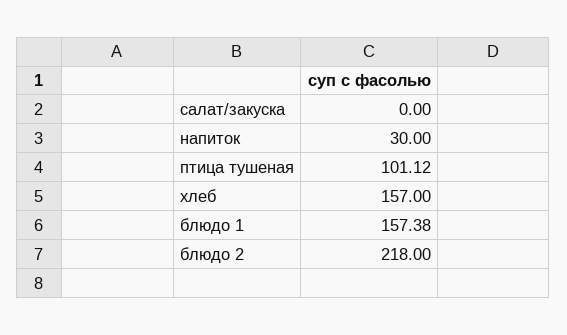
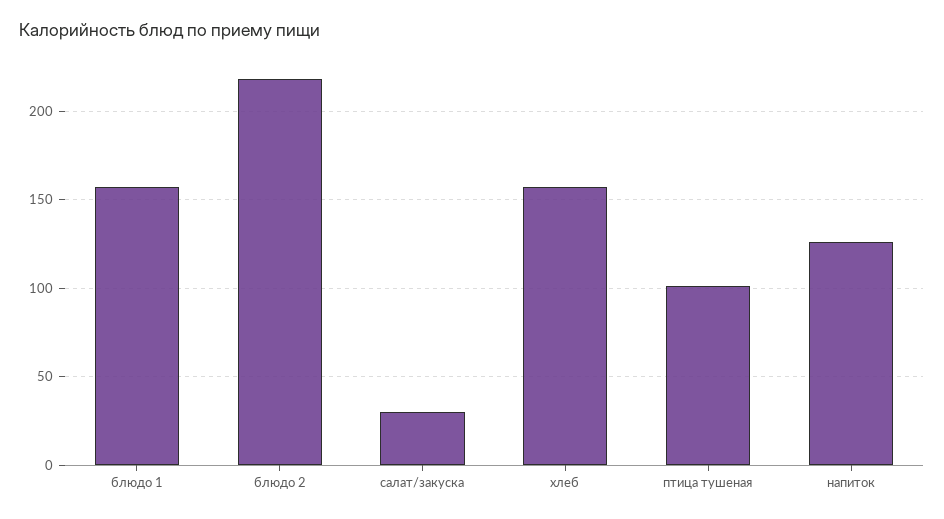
салат/закуска: 0 -> 30
напиток: 30 -> 125

